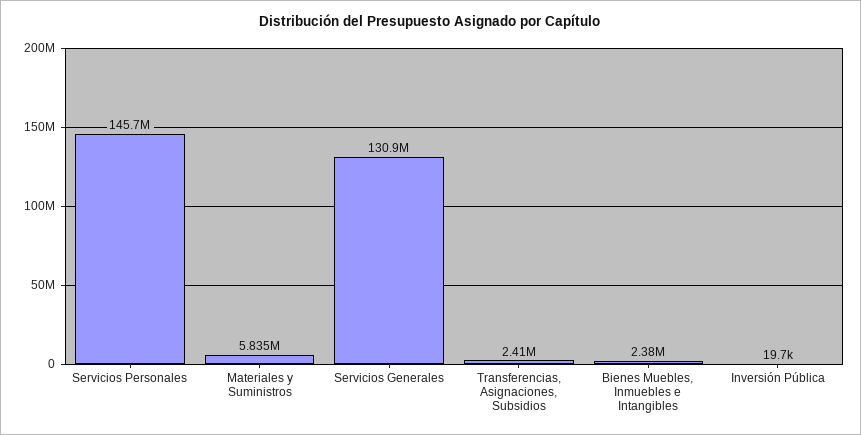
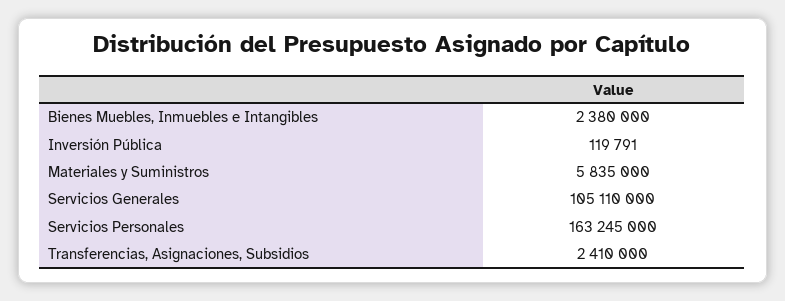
Servicios Personales: 145700000 -> 163245000
Servicios Generales: 130900000 -> 105110000
Inversión Pública: 19700 -> 119791

